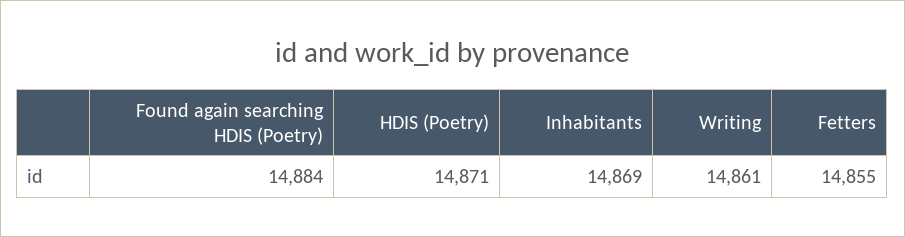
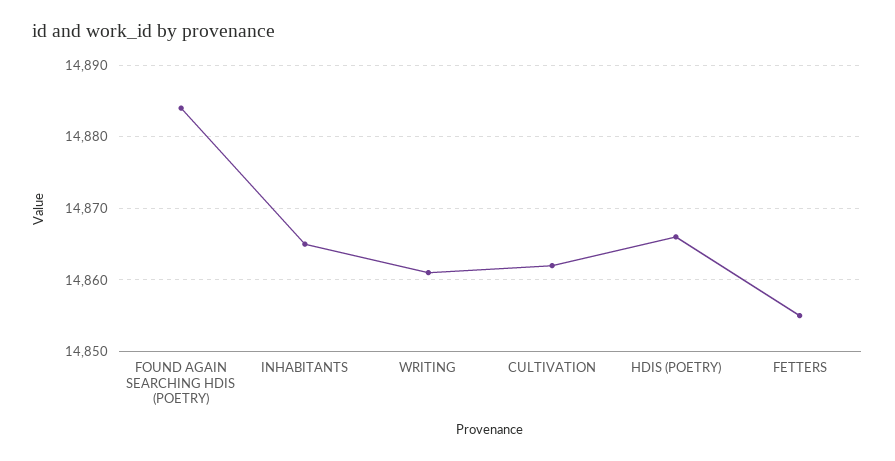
HDIS (Poetry): 14871 -> 14866
Inhabitants: 14869 -> 14865
CULTIVATION: none -> 14862

